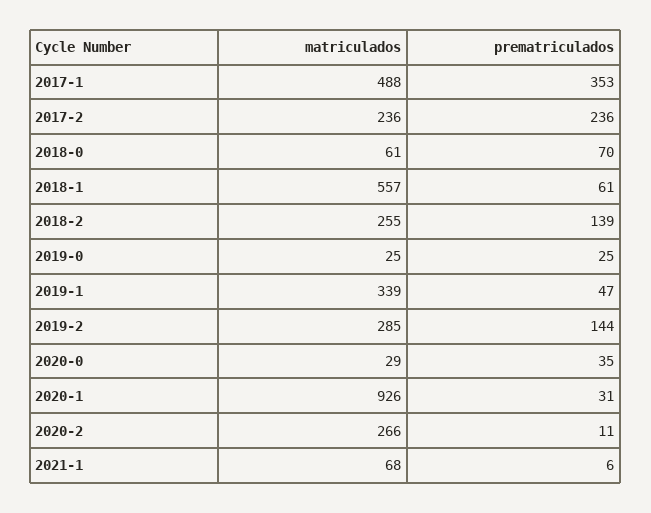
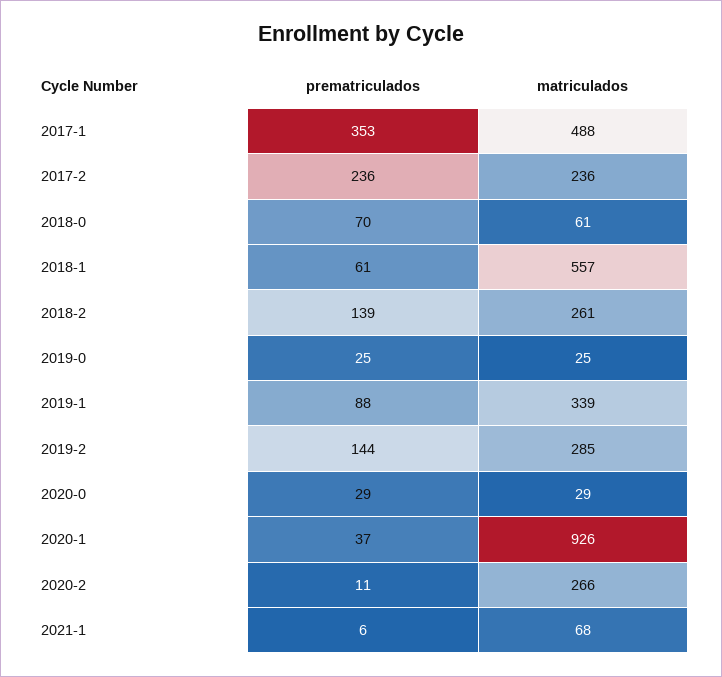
matriculados, 2018-2: 255 -> 261
prematriculados, 2019-1: 47 -> 88
prematriculados, 2020-0: 35 -> 29
prematriculados, 2020-1: 31 -> 37

